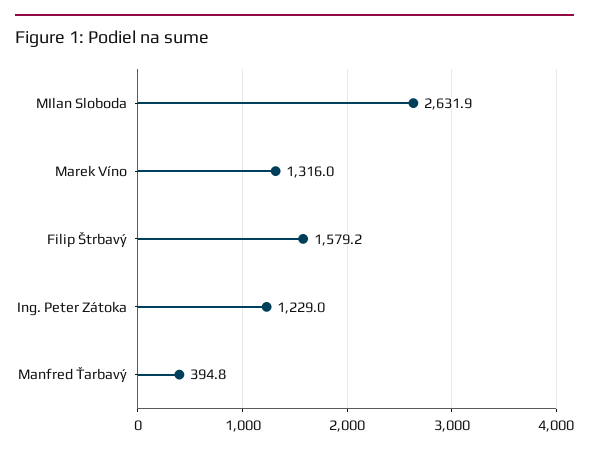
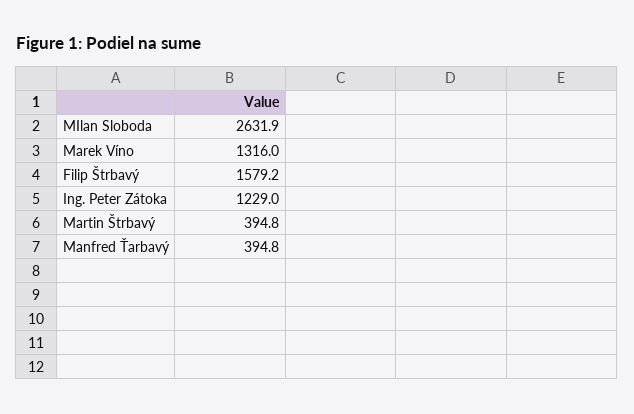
Martin Štrbavý: none -> 394.8

